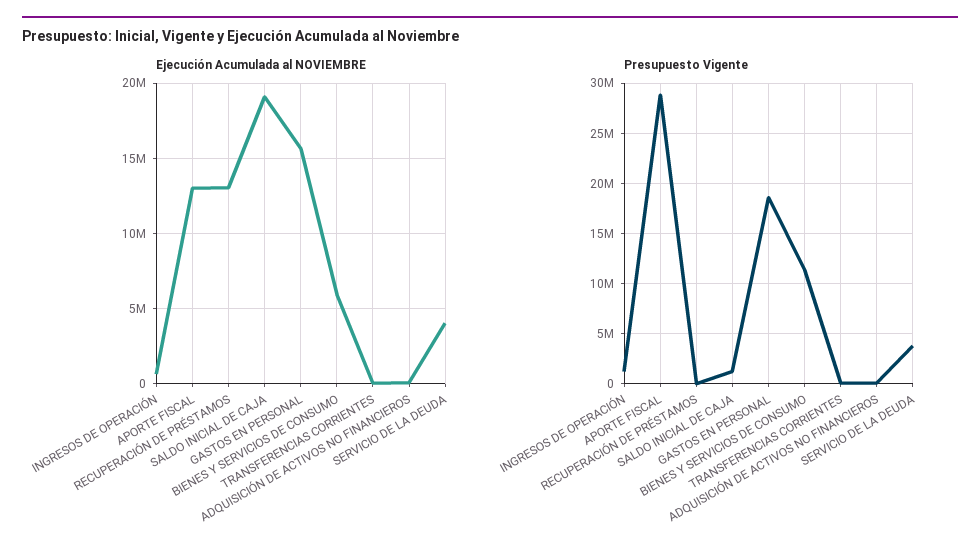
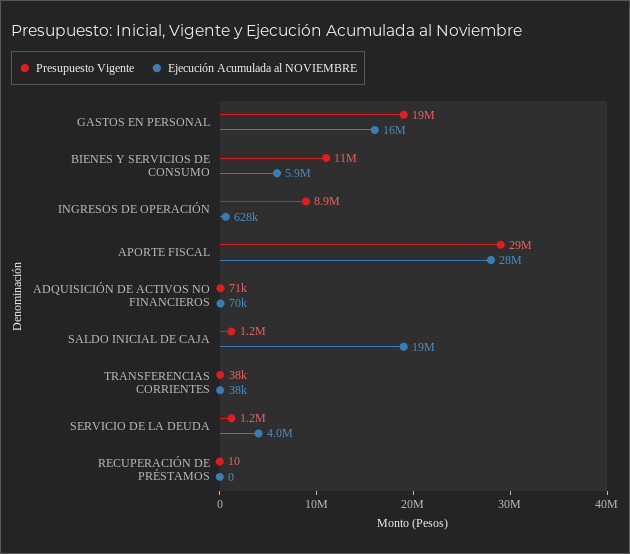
Ejecución Acumulada al NOVIEMBRE, APORTE FISCAL: 13000000 -> 28000000
Ejecución Acumulada al NOVIEMBRE, RECUPERACIÓN DE PRÉSTAMOS: 13000000 -> 0
Presupuesto Vigente, INGRESOS DE OPERACIÓN: 1000000 -> 8900000
Presupuesto Vigente, SERVICIO DE LA DEUDA: 4000000 -> 1200000

